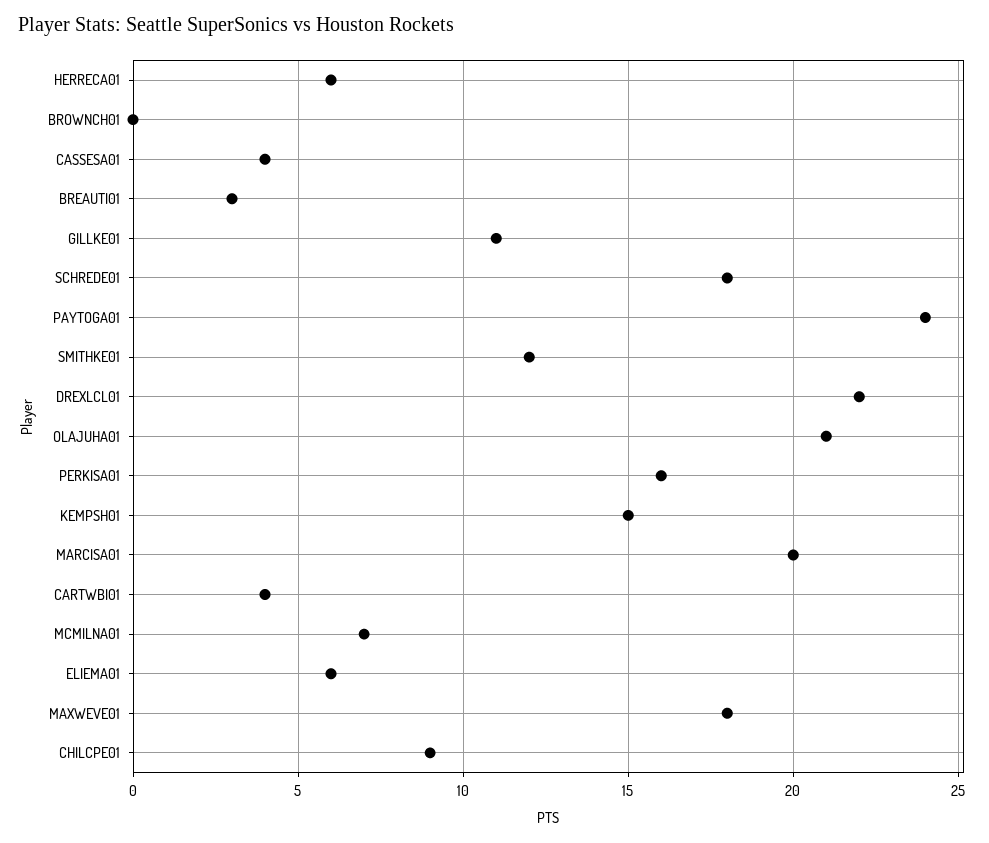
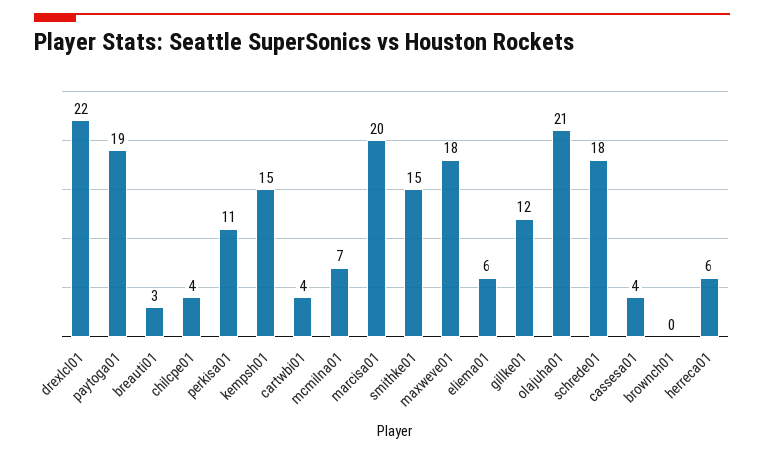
GILLKE01: 11 -> 12
PAYTOGA01: 24 -> 19
SMITHKE01: 12 -> 15
PERKISA01: 16 -> 11
CHILCPE01: 9 -> 4

